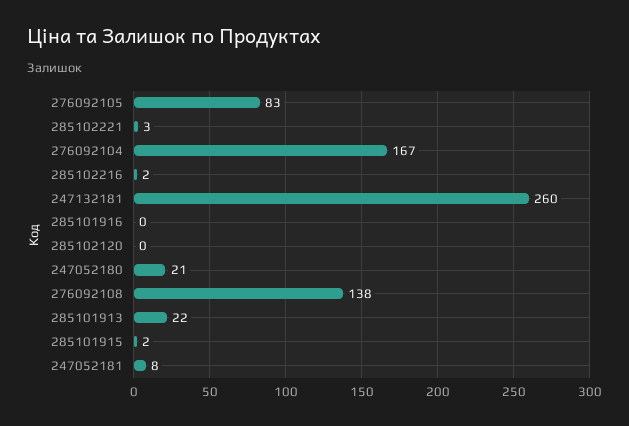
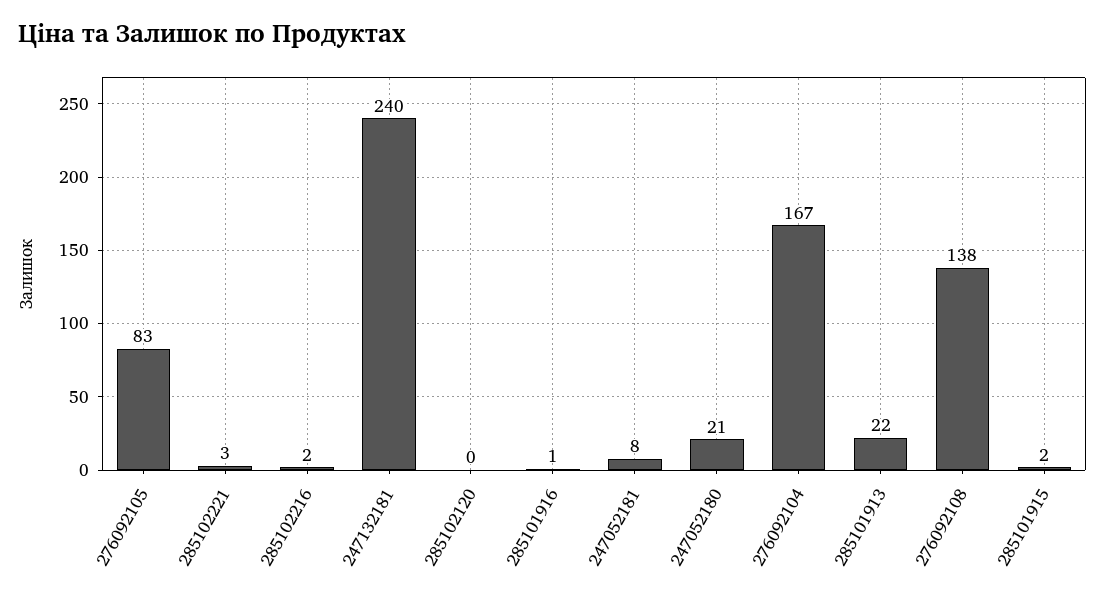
247132181: 260 -> 240
285101916: 0 -> 1

